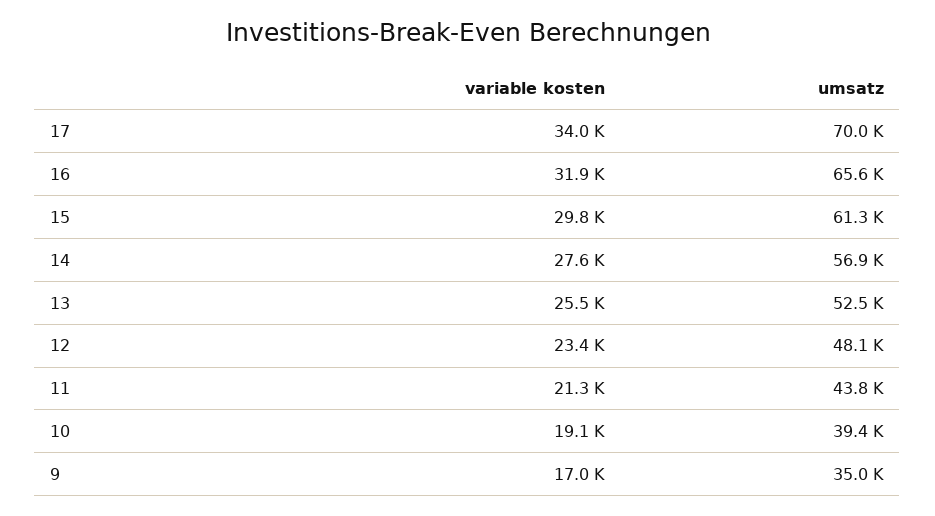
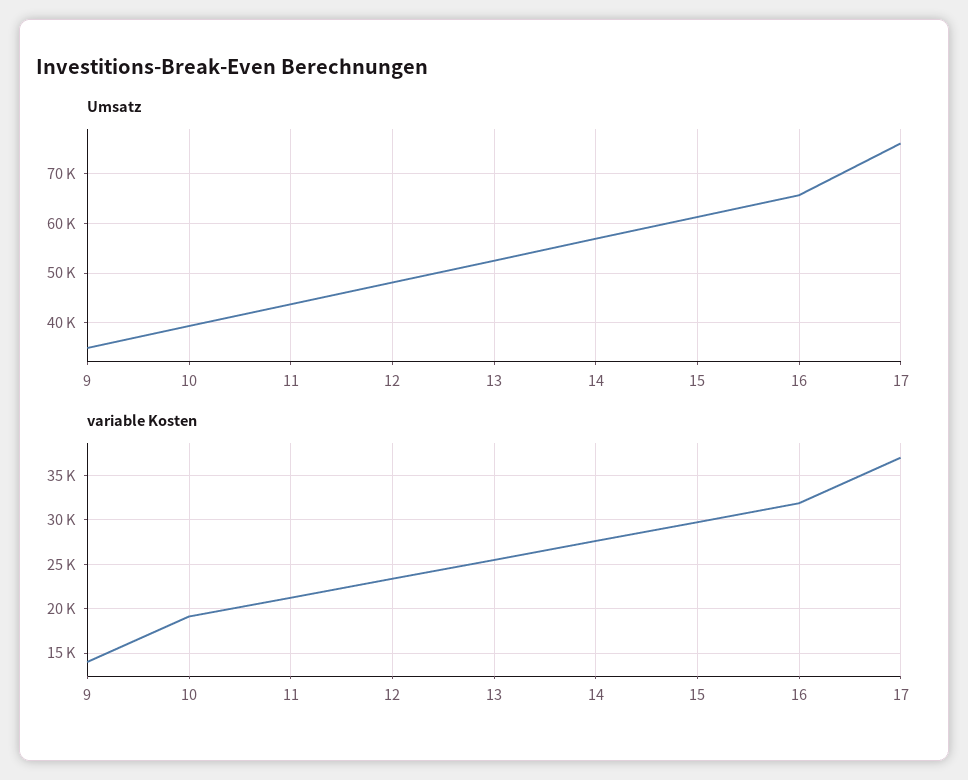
variable kosten, 17: 34000 -> 37000
umsatz, 17: 70000 -> 76000
variable kosten, 9: 17000 -> 14000

